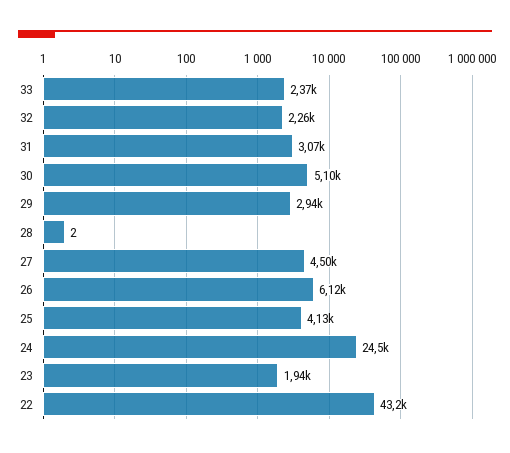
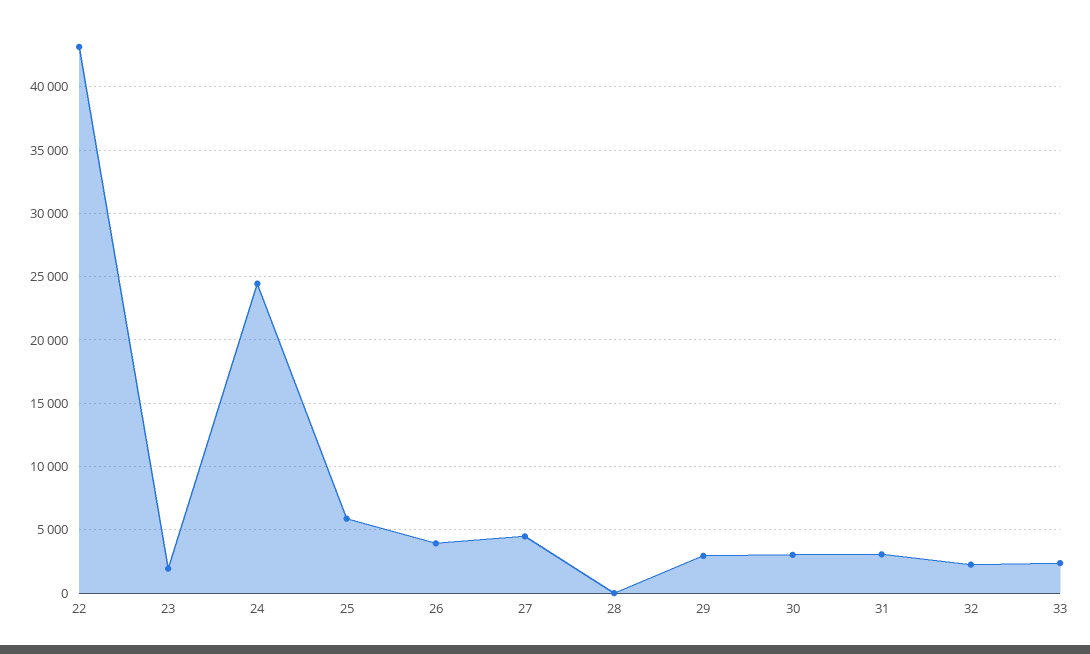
30: 5100 -> 3000
26: 6120 -> 4000
25: 4130 -> 6000

